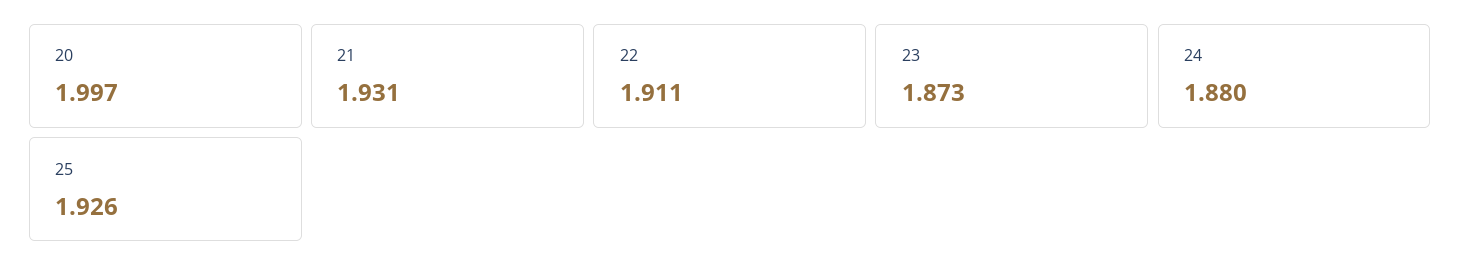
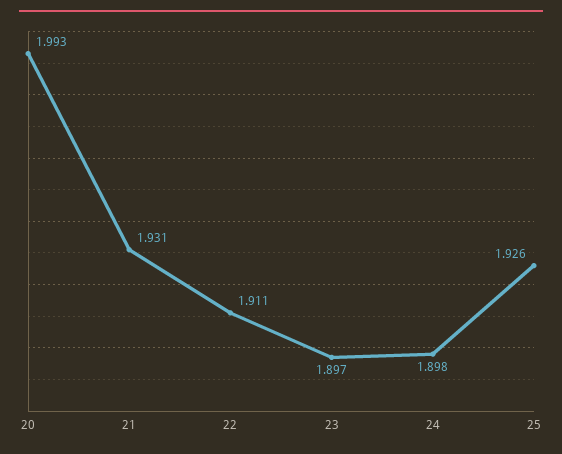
20: 1.997 -> 1.993
23: 1.873 -> 1.897
24: 1.88 -> 1.898

